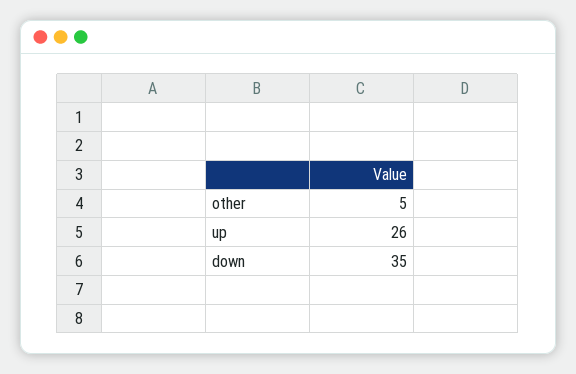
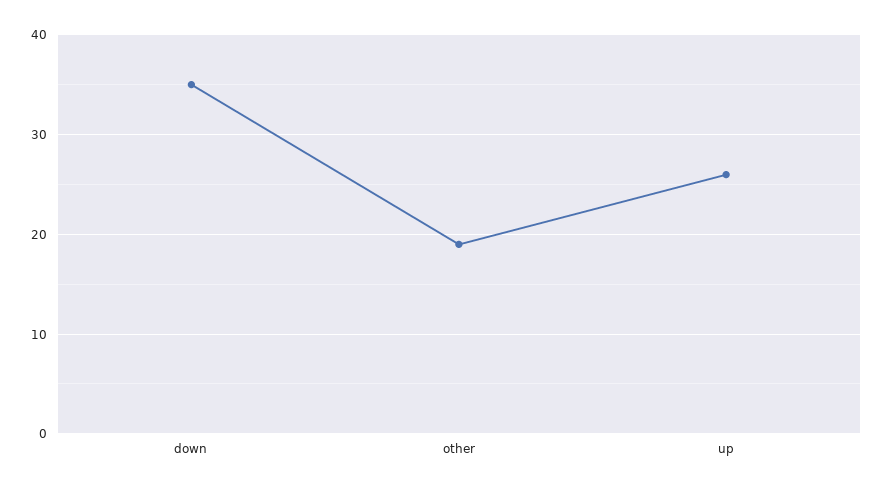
other: 5 -> 19

